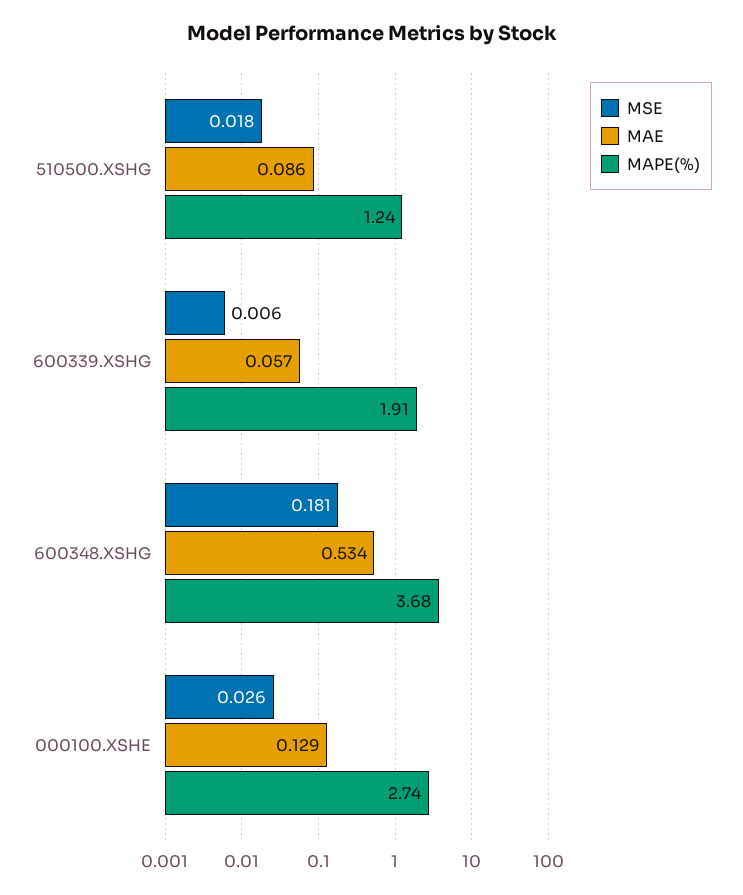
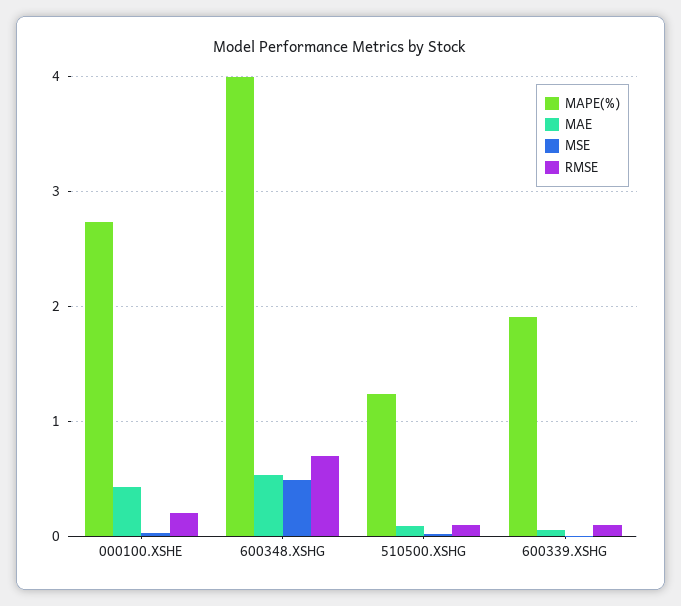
MSE, 600348.XSHG: 0.181 -> 0.5
MAPE(%), 600348.XSHG: 3.68 -> 4
MAE, 000100.XSHE: 0.129 -> 0.4
RMSE, 000100.XSHE: none -> 0.2
RMSE, 600348.XSHG: none -> 0.7
RMSE, 510500.XSHG: none -> 0.1
RMSE, 600339.XSHG: none -> 0.1

